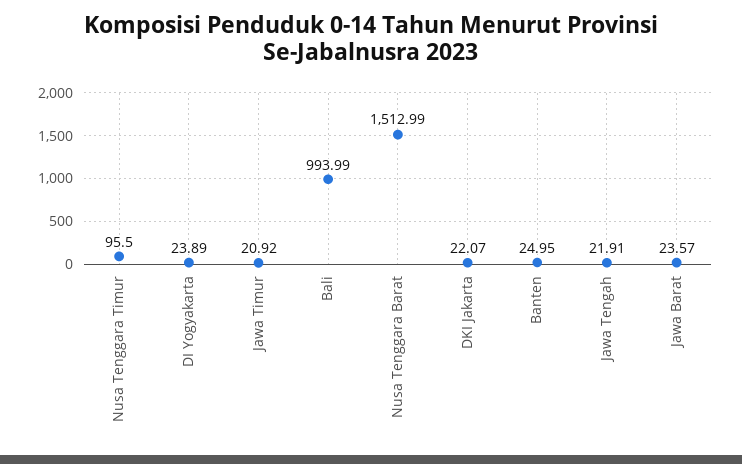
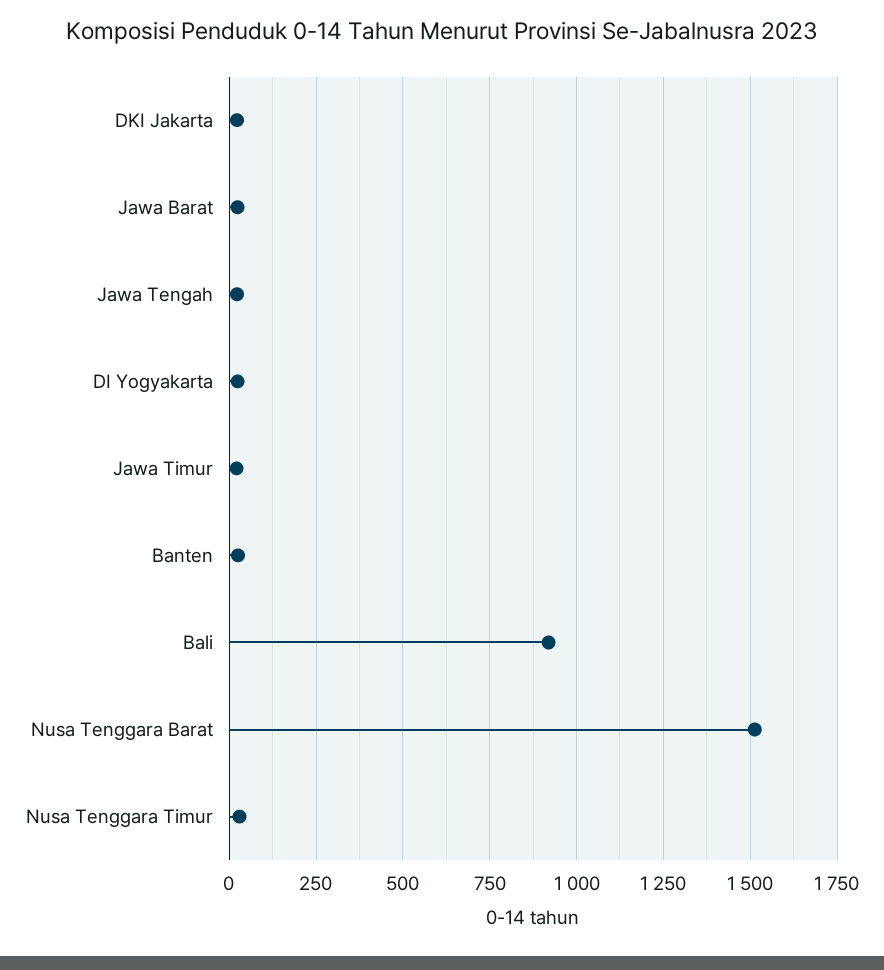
Nusa Tenggara Timur: 95.5 -> 25
Bali: 993.99 -> 925

